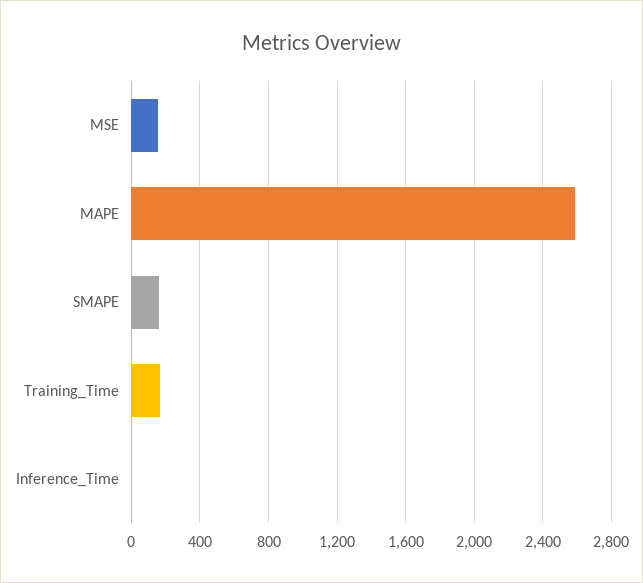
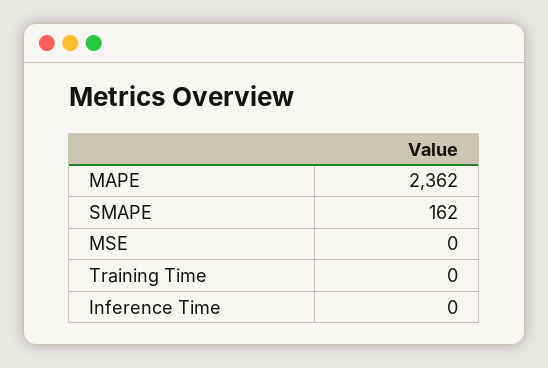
MSE: 150 -> 0
MAPE: 2600 -> 2362
Training_Time: 150 -> 0

